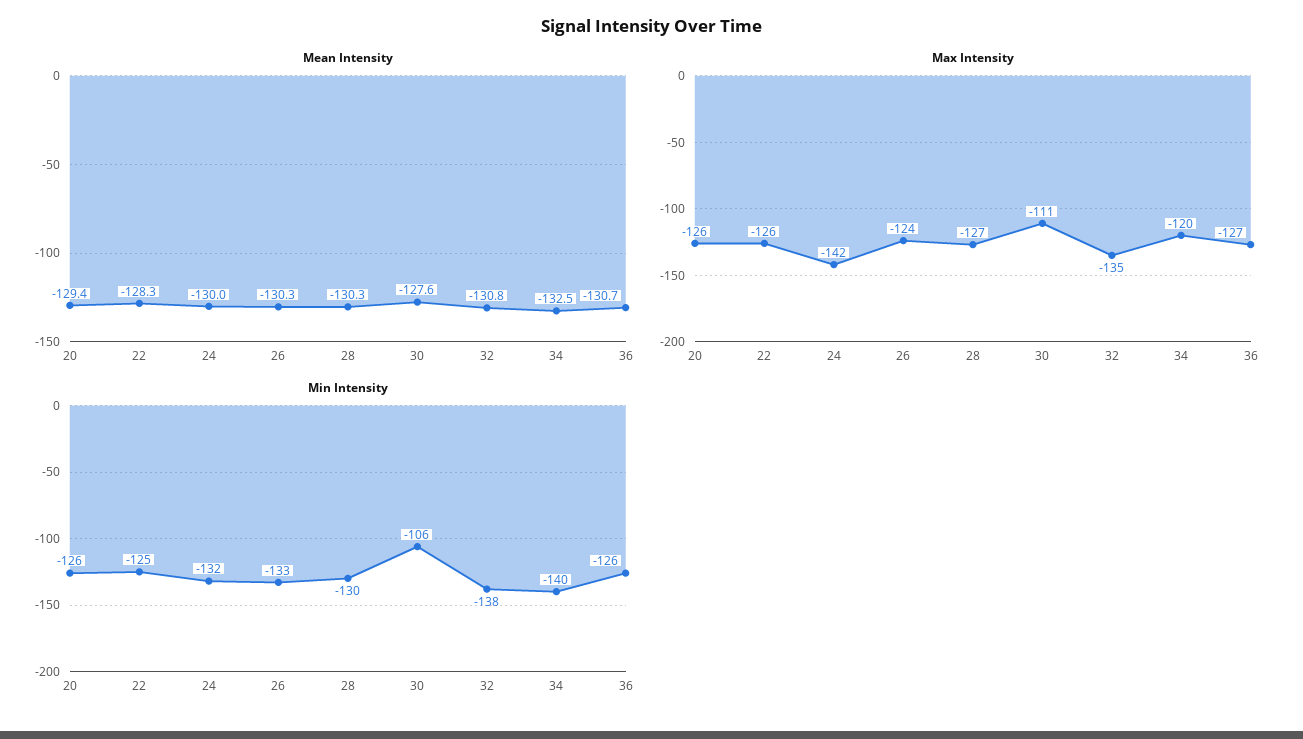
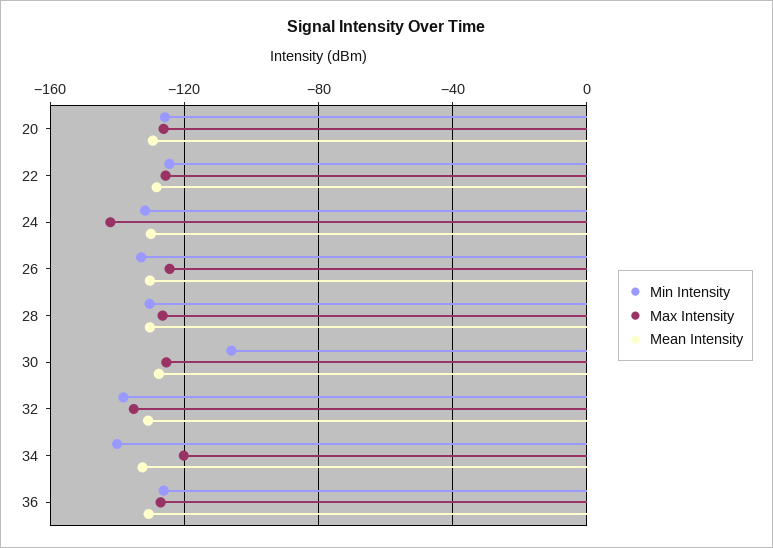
Max Intensity, 30: -111 -> -125

